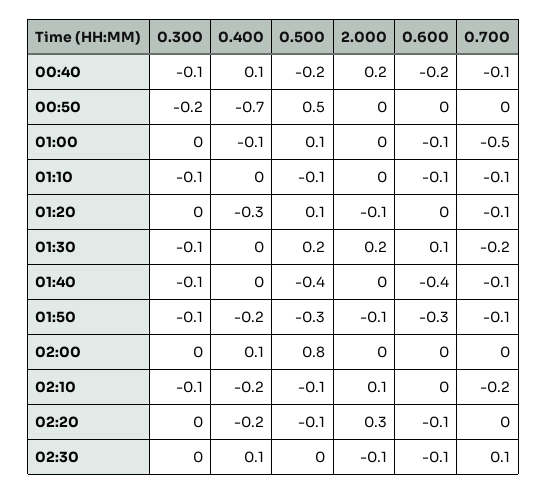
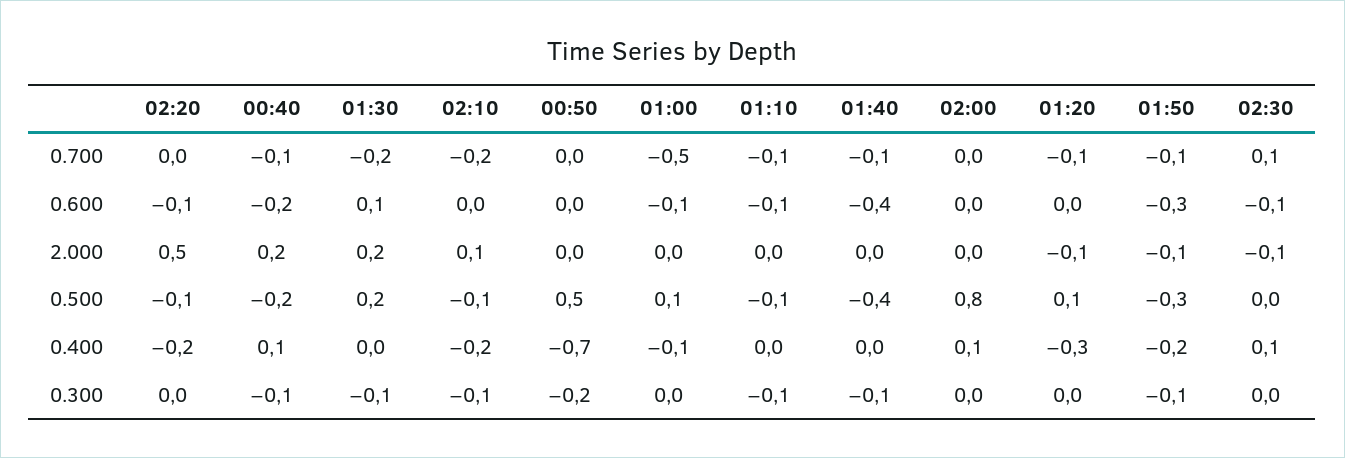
2.000, 02:20: 0.3 -> 0.5

